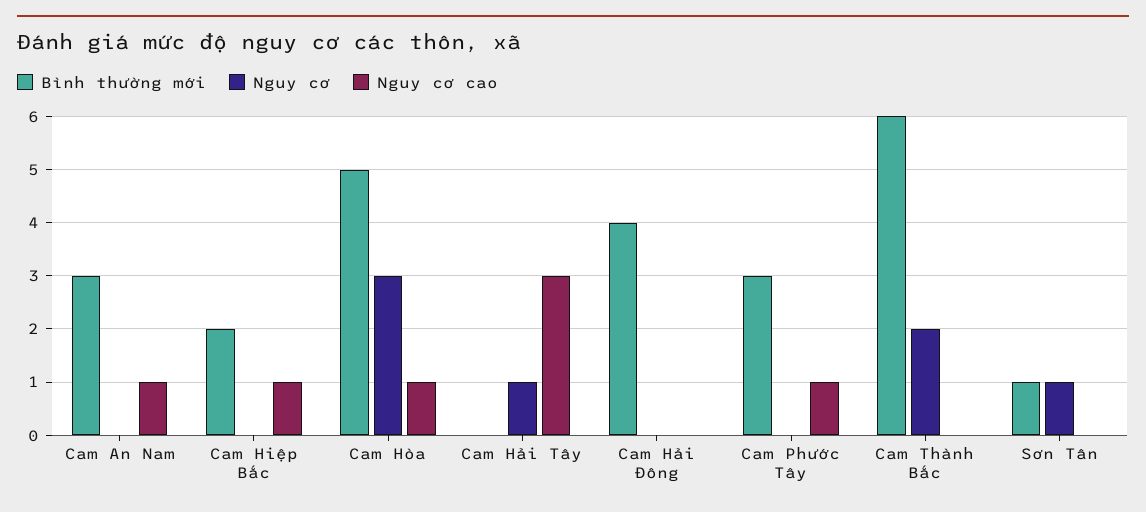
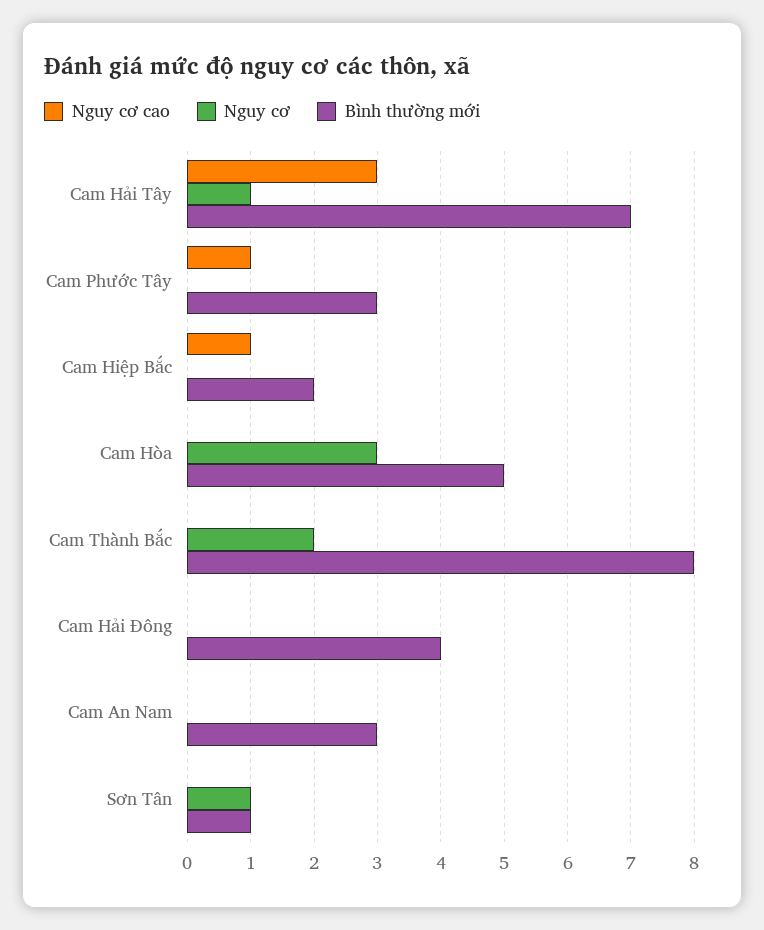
Nguy cơ cao, Cam An Nam: 1 -> 0
Nguy cơ cao, Cam Hòa: 1 -> 0
Bình thường mới, Cam Hải Tây: 0 -> 7
Bình thường mới, Cam Thành Bắc: 6 -> 8

